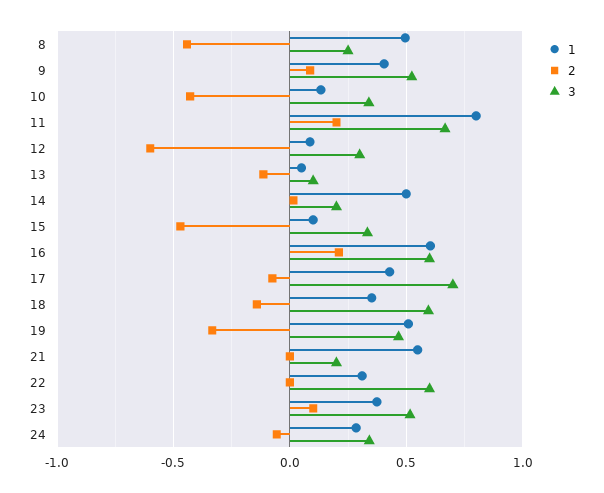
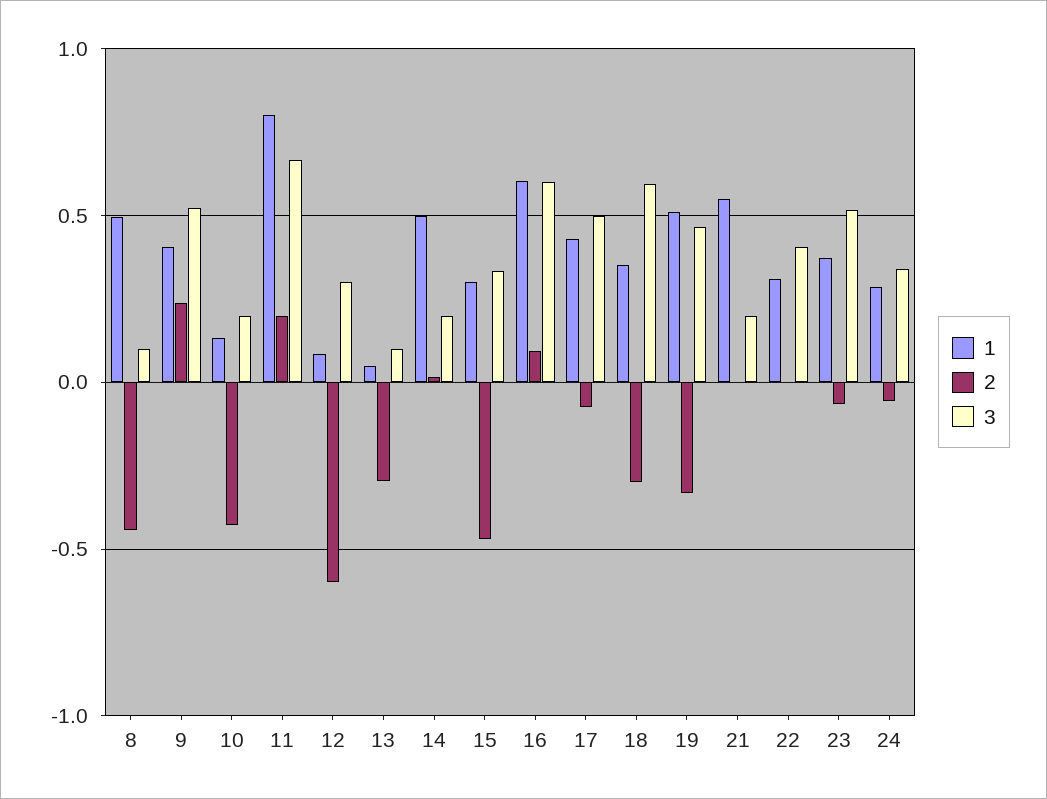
3, 8: 0.25 -> 0.1
2, 9: 0.1 -> 0.25
3, 10: 0.35 -> 0.2
2, 13: -0.1 -> -0.3
1, 15: 0.1 -> 0.3
2, 16: 0.2 -> 0.1
3, 17: 0.7 -> 0.5
2, 18: -0.15 -> -0.3
3, 22: 0.6 -> 0.4
2, 23: 0.1 -> -0.05

